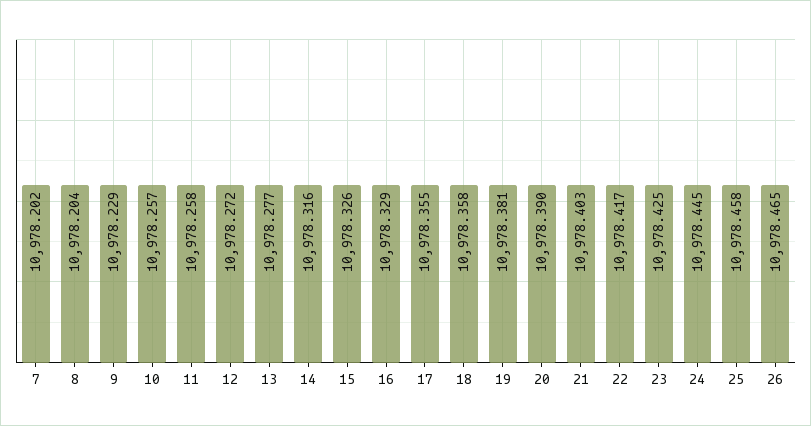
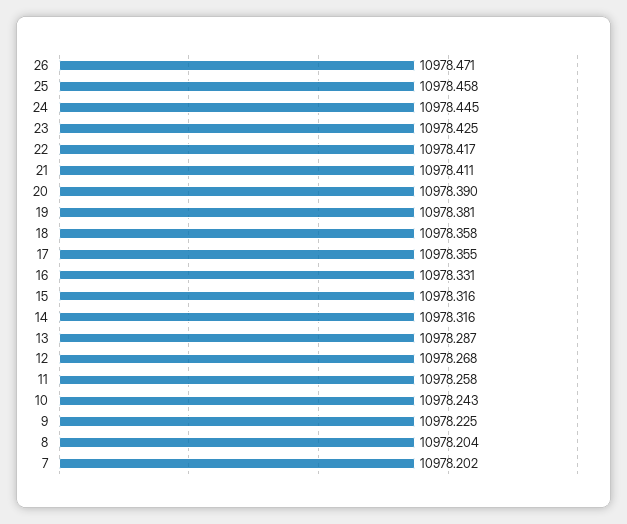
9: 10978.229 -> 10978.225
10: 10978.257 -> 10978.243
12: 10978.272 -> 10978.268
13: 10978.277 -> 10978.287
15: 10978.326 -> 10978.316
16: 10978.329 -> 10978.331
21: 10978.403 -> 10978.411
26: 10978.465 -> 10978.471

